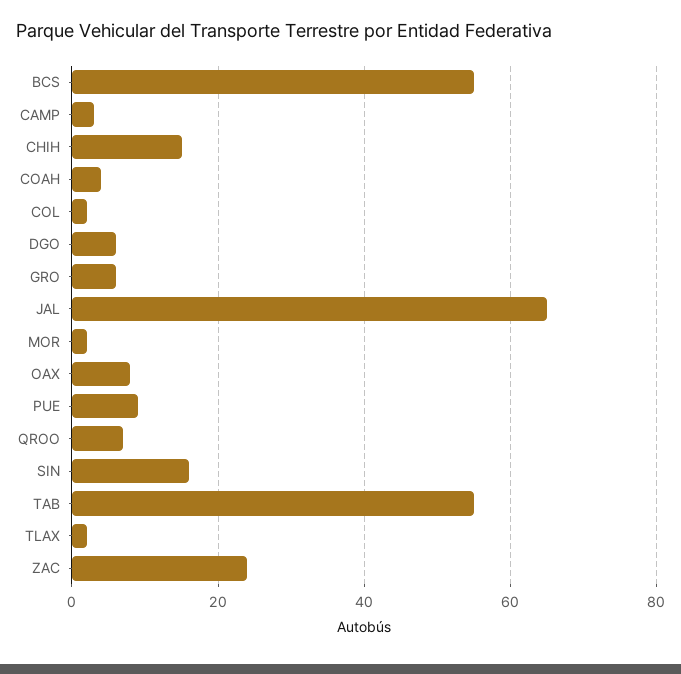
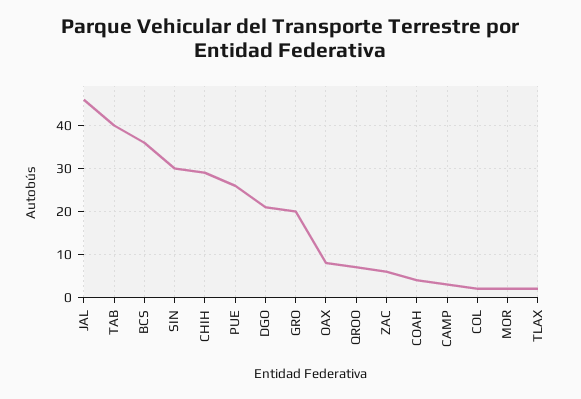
BCS: 55 -> 35
CHIH: 15 -> 30
DGO: 5 -> 20
GRO: 5 -> 20
JAL: 65 -> 45
PUE: 10 -> 25
SIN: 15 -> 30
TAB: 55 -> 40
ZAC: 25 -> 5

